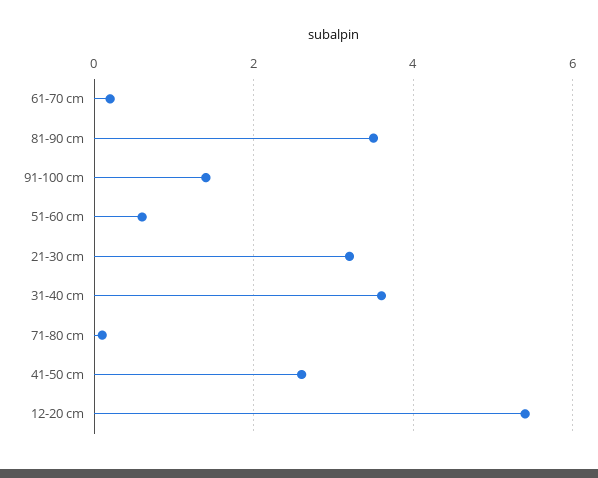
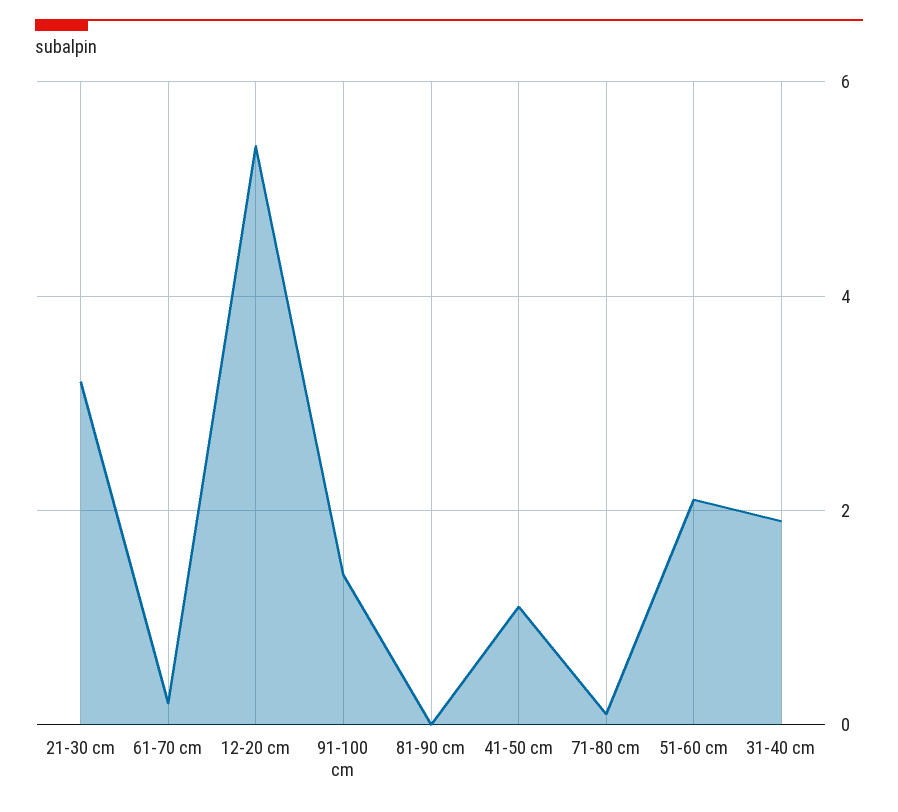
81-90 cm: 3.5 -> 0
51-60 cm: 0.5 -> 2
31-40 cm: 3.5 -> 2
41-50 cm: 2.5 -> 1

